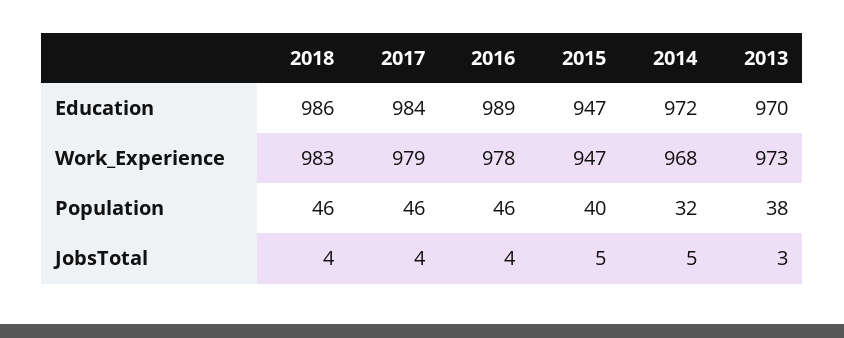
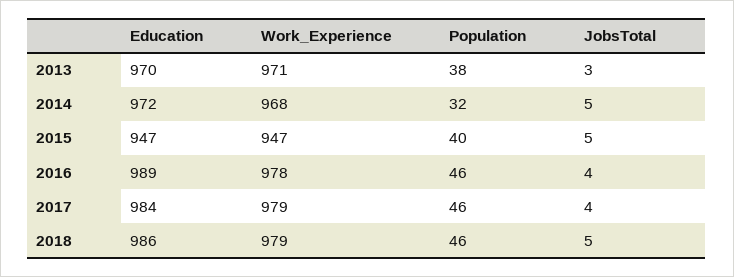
2018, Work_Experience: 983 -> 979
2013, Work_Experience: 973 -> 971
2018, JobsTotal: 4 -> 5

